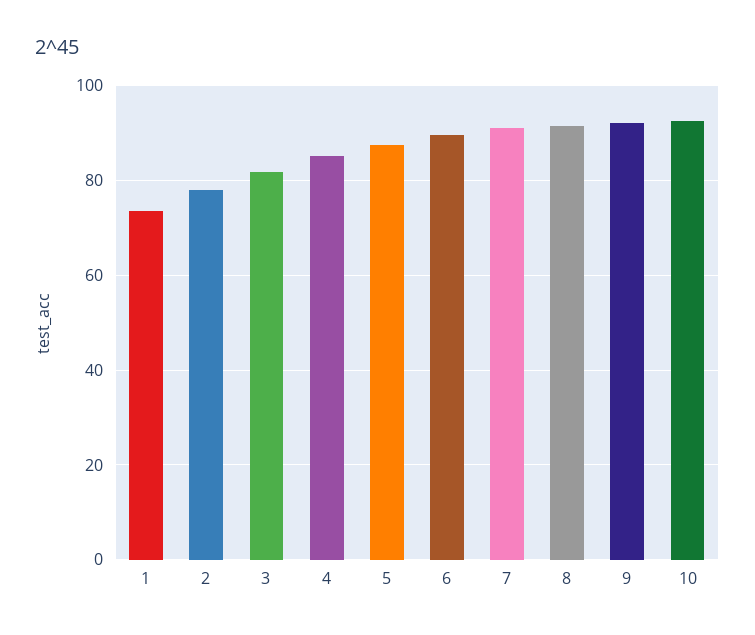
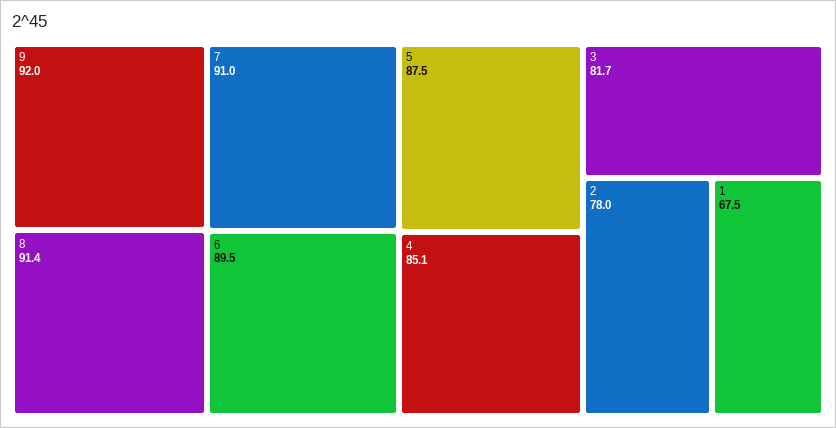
1: 74 -> 67.5
10: 92 -> none

